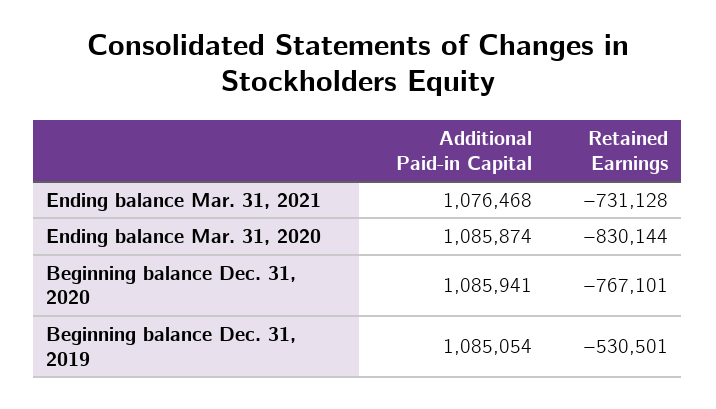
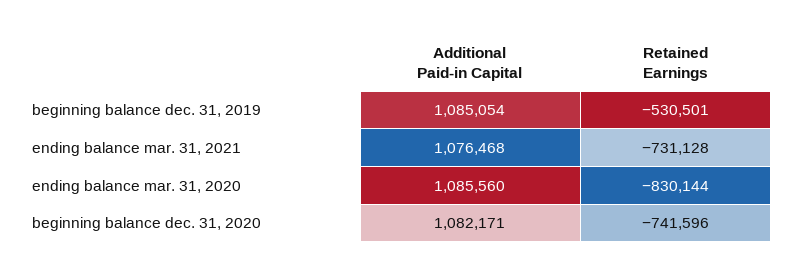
Additional Paid-in Capital, Ending balance Mar. 31, 2020: 1085874 -> 1085560
Additional Paid-in Capital, Beginning balance Dec. 31, 2020: 1085941 -> 1082171
Retained Earnings, Beginning balance Dec. 31, 2020: -767101 -> -741596

